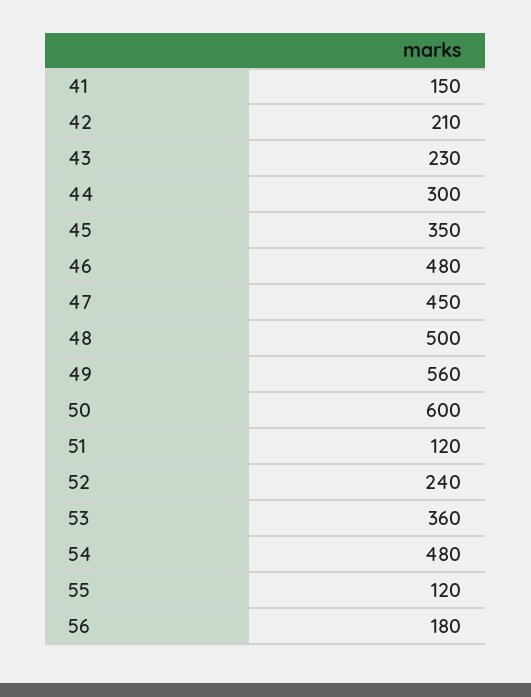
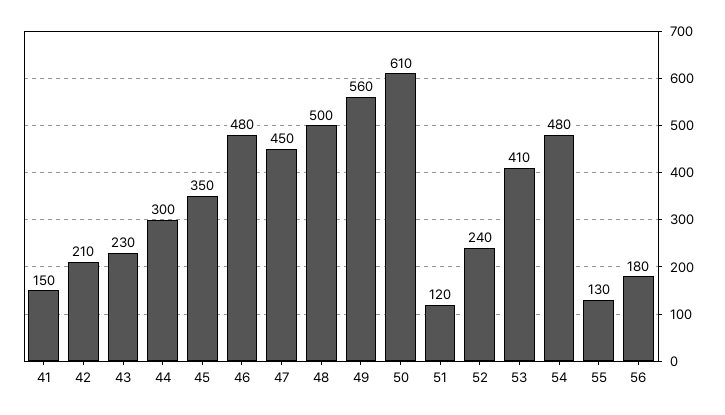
50: 600 -> 610
53: 360 -> 410
55: 120 -> 130

